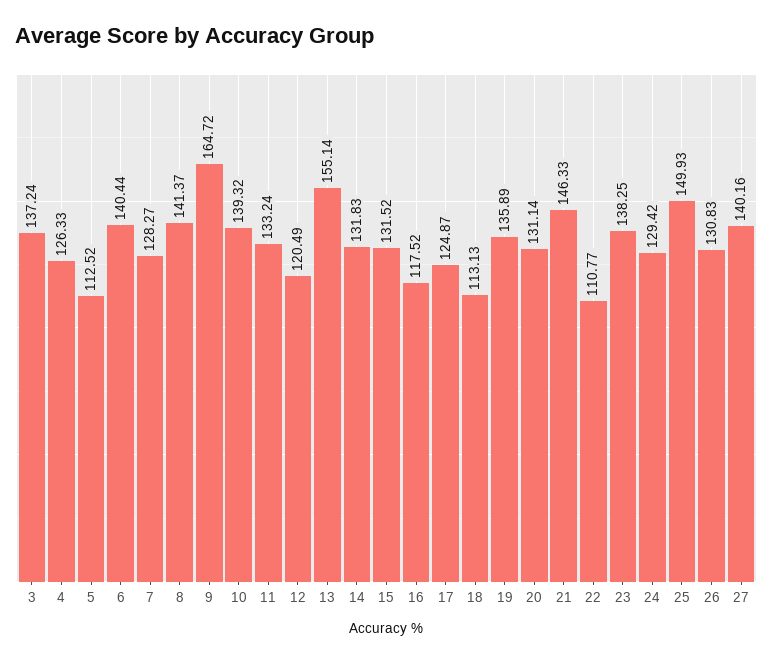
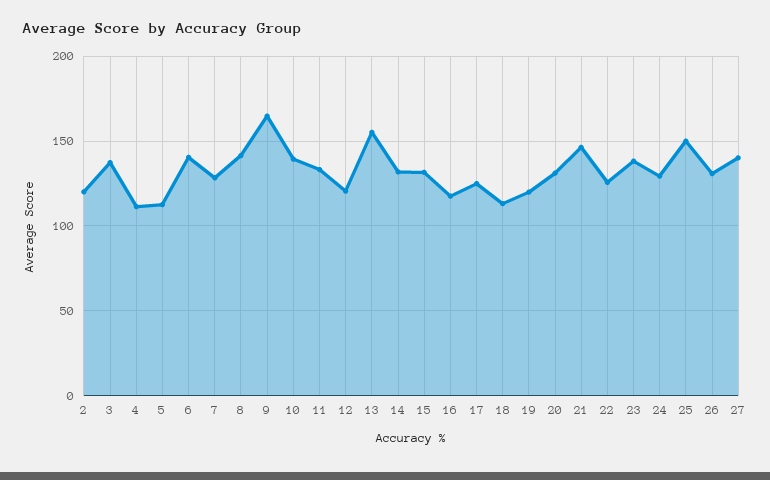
4: 126.33 -> 110
19: 135.89 -> 120
22: 110.77 -> 125
2: none -> 120

